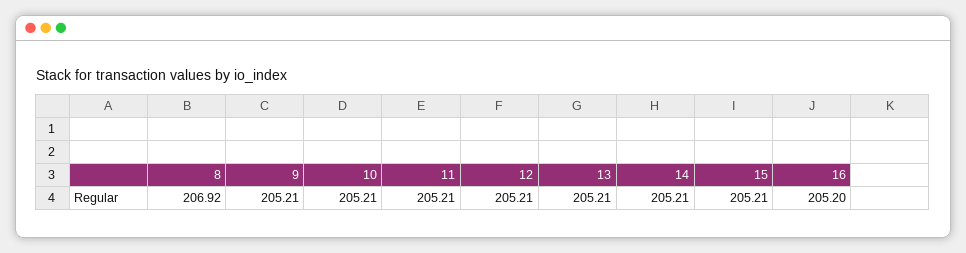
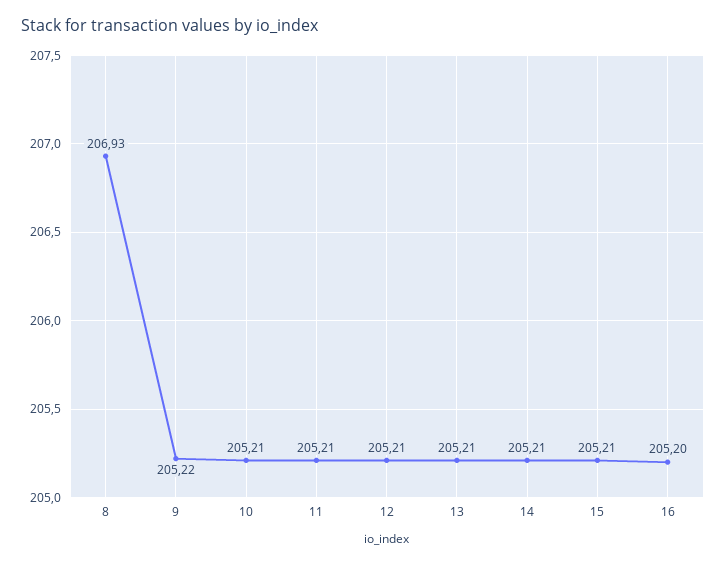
8: 206.92 -> 206.93
9: 205.21 -> 205.22

